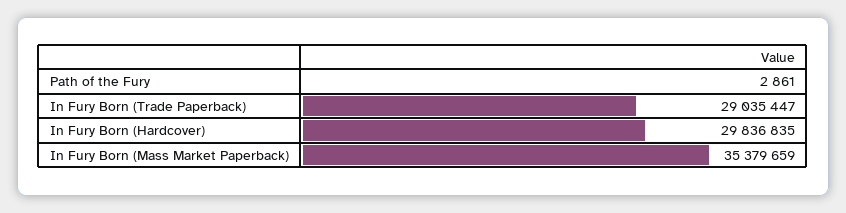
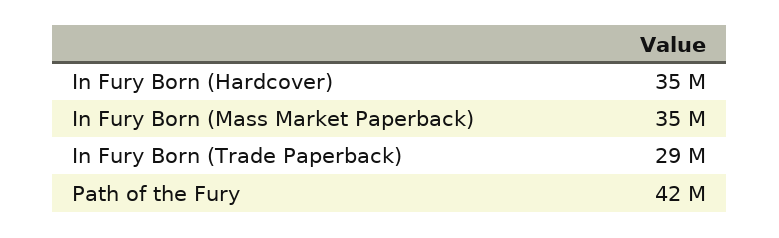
Path of the Fury: 2861 -> 42000000
In Fury Born (Hardcover): 29836835 -> 35000000

